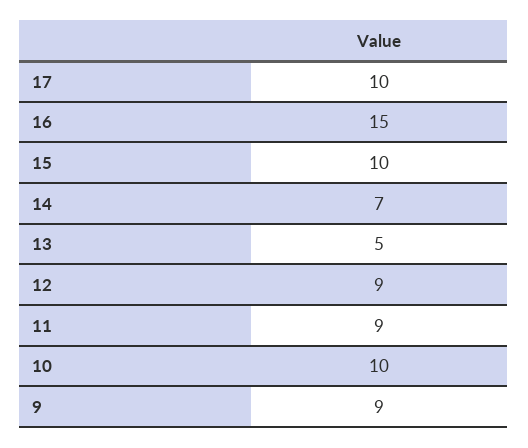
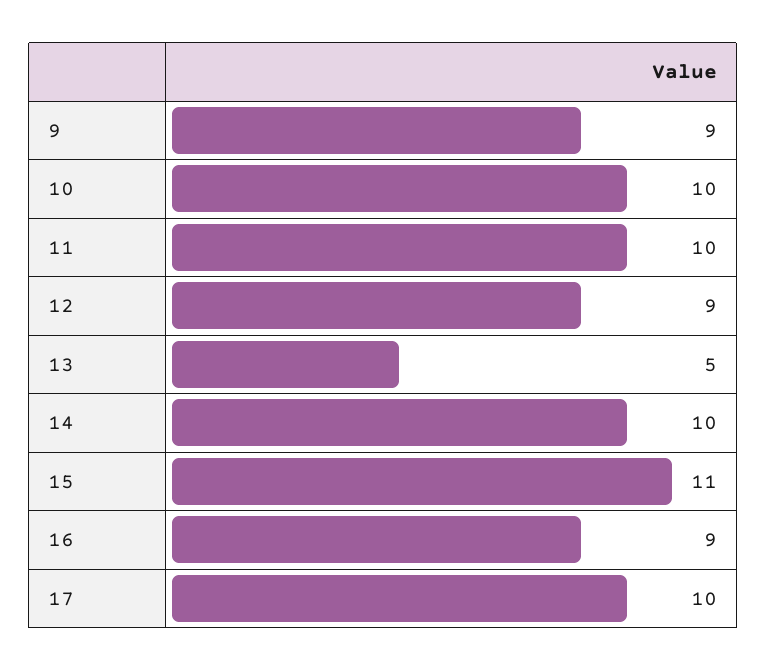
16: 15 -> 9
15: 10 -> 11
14: 7 -> 10
11: 9 -> 10

